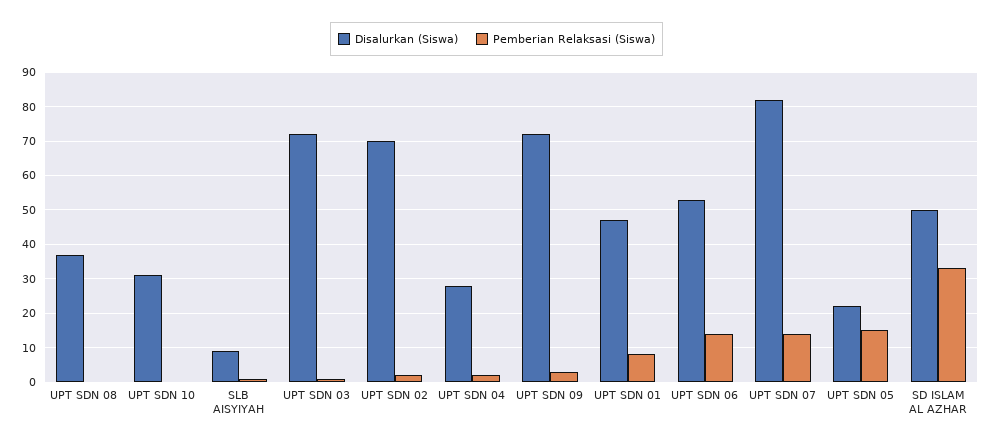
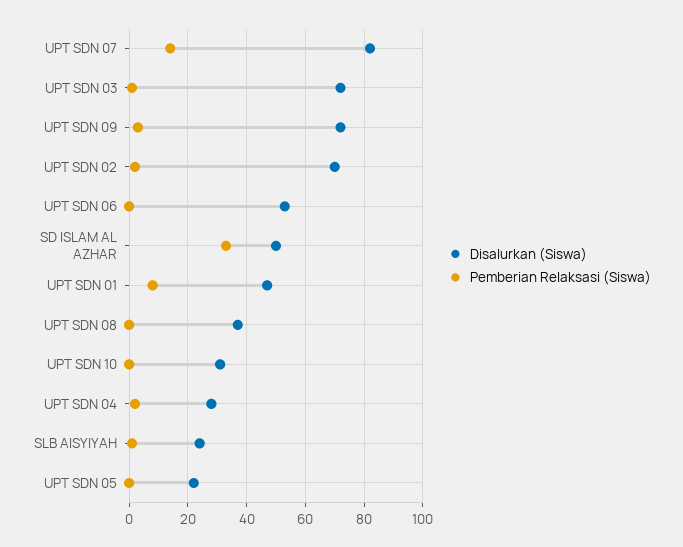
Disalurkan (Siswa), SLB AISYIYAH: 10 -> 25
Pemberian Relaksasi (Siswa), UPT SDN 06: 15 -> 0
Pemberian Relaksasi (Siswa), UPT SDN 05: 15 -> 0

